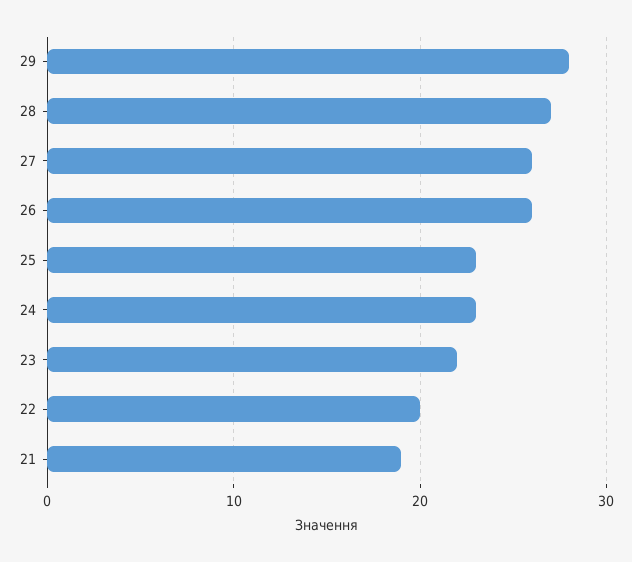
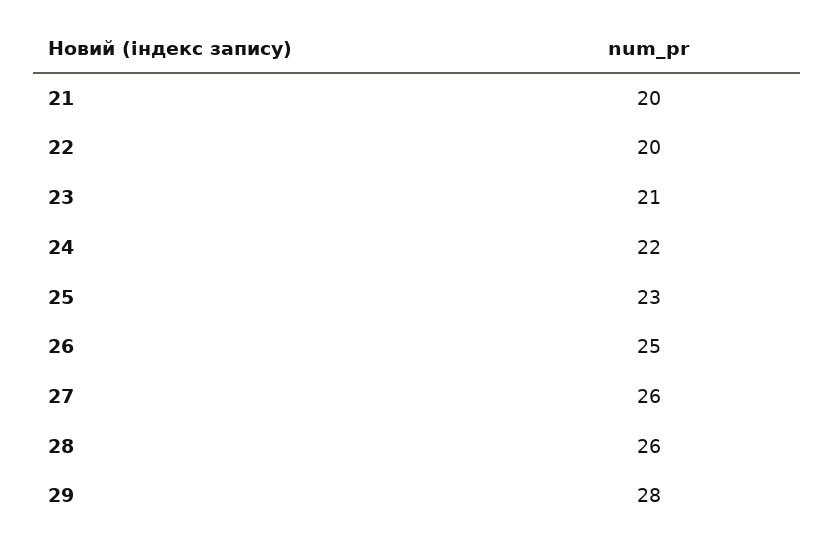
28: 27 -> 26
26: 26 -> 25
24: 23 -> 22
23: 22 -> 21
21: 19 -> 20

